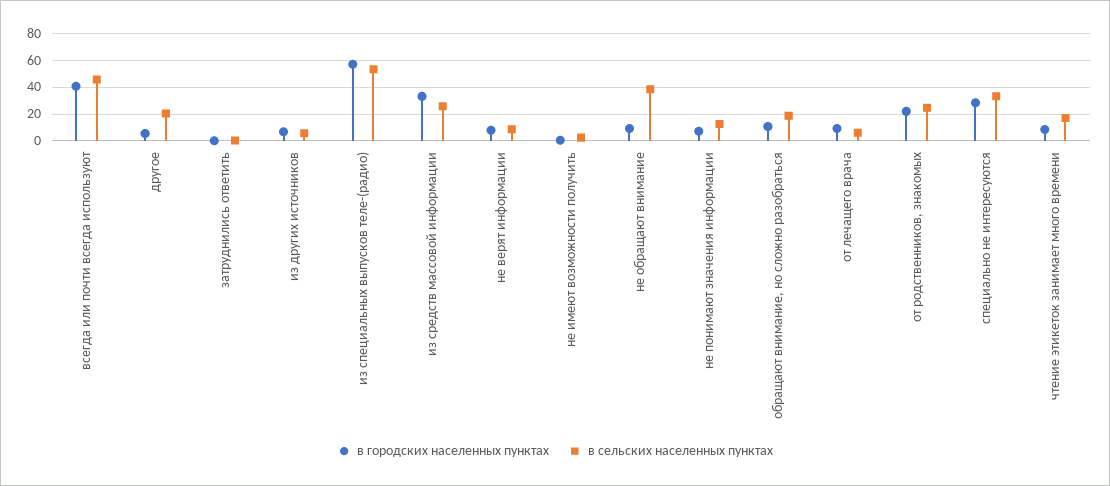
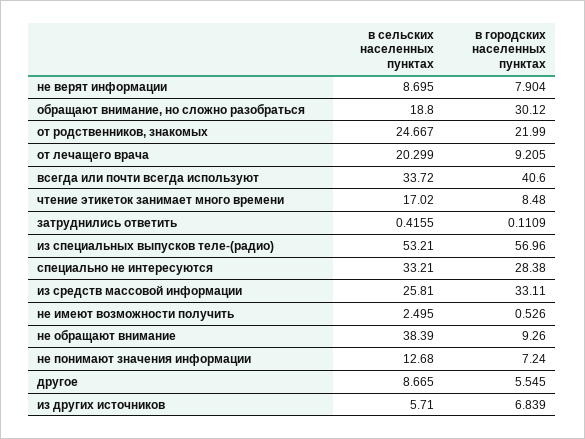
в сельских населенных пунктах, всегда или почти всегда используют: 45 -> 33.72
в сельских населенных пунктах, другое: 20 -> 8.665
в городских населенных пунктах, обращают внимание, но сложно разобраться: 10 -> 30.12
в сельских населенных пунктах, от лечащего врача: 5 -> 20.299

